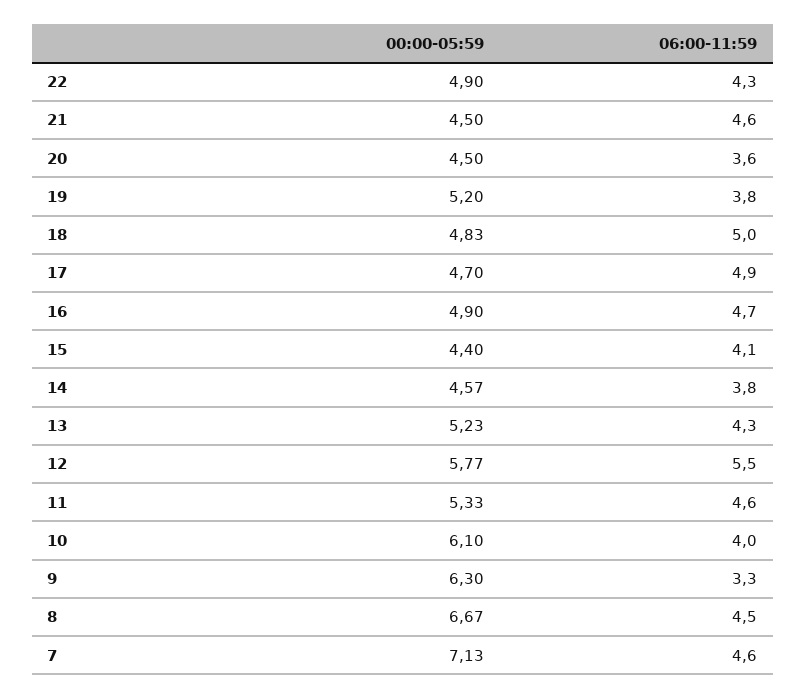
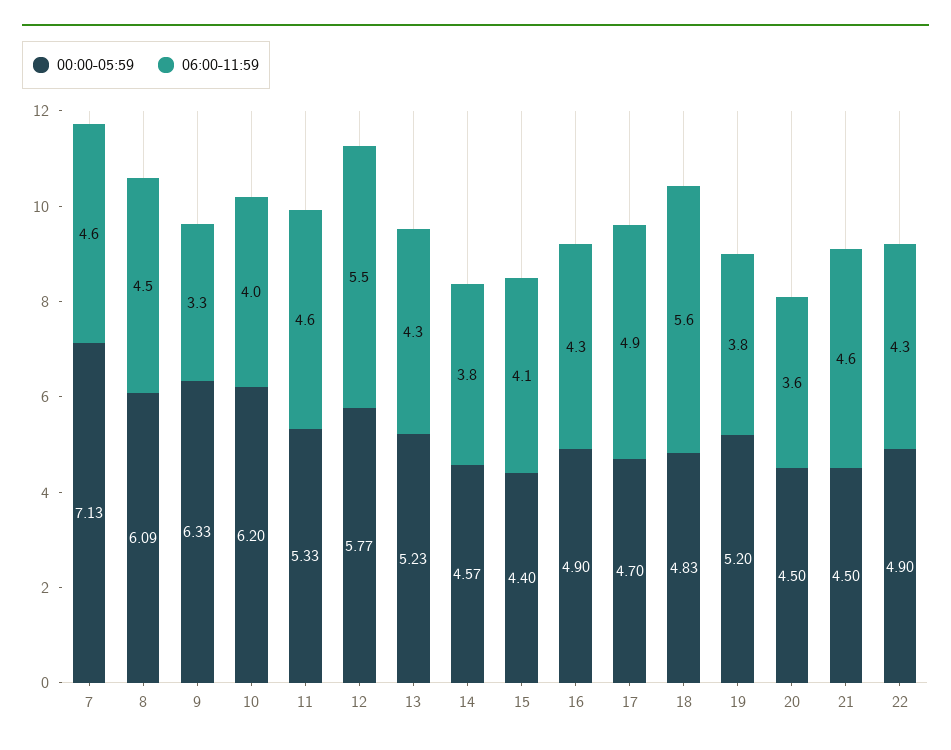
06:00-11:59, 18: 5 -> 5.6
06:00-11:59, 16: 4.7 -> 4.3
00:00-05:59, 10: 6.1 -> 6.2
00:00-05:59, 9: 6.3 -> 6.33
00:00-05:59, 8: 6.67 -> 6.09

